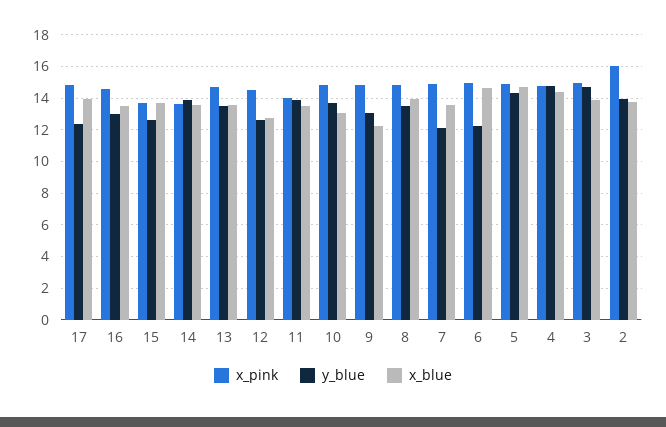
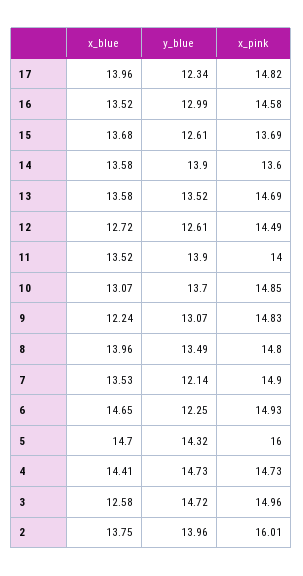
x_pink, 5: 15 -> 16
x_blue, 3: 14 -> 12.58

